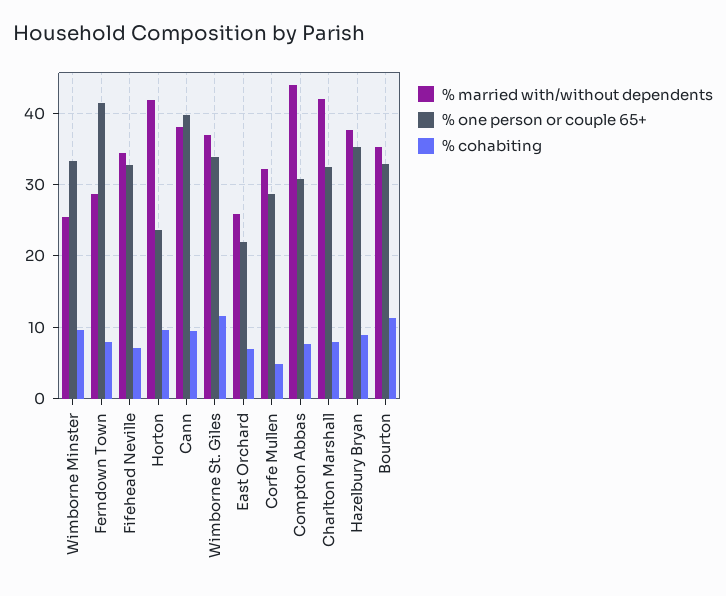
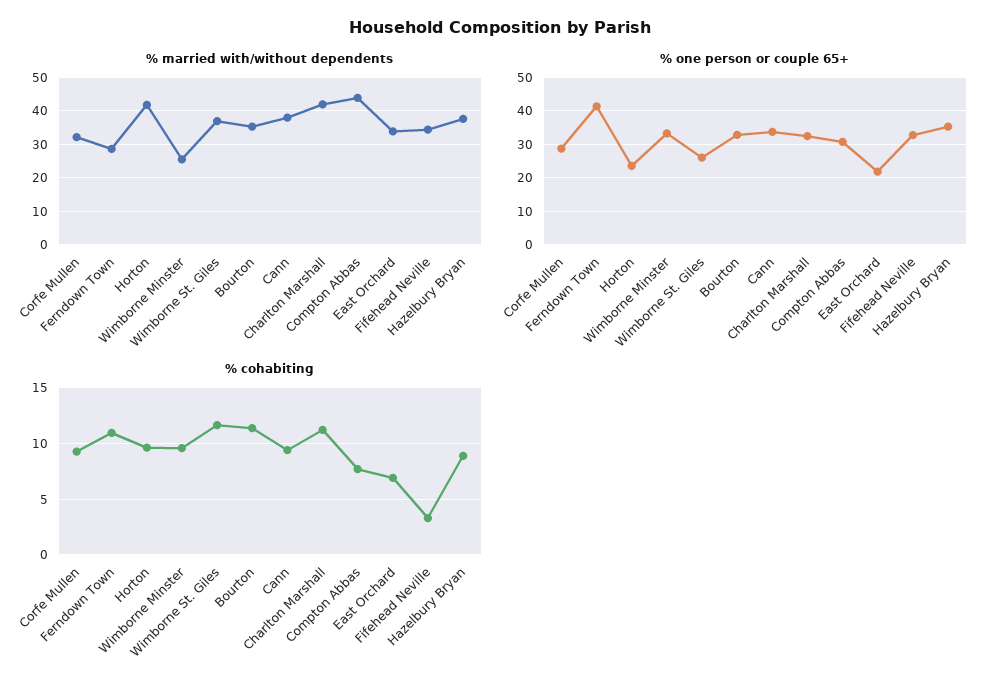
% cohabiting, Ferndown Town: 8 -> 11
% cohabiting, Fifehead Neville: 7 -> 3
% one person or couple 65+, Cann: 40 -> 34
% one person or couple 65+, Wimborne St. Giles: 34 -> 26
% married with/without dependents, East Orchard: 26 -> 34
% cohabiting, Corfe Mullen: 5 -> 9
% cohabiting, Charlton Marshall: 8 -> 11

